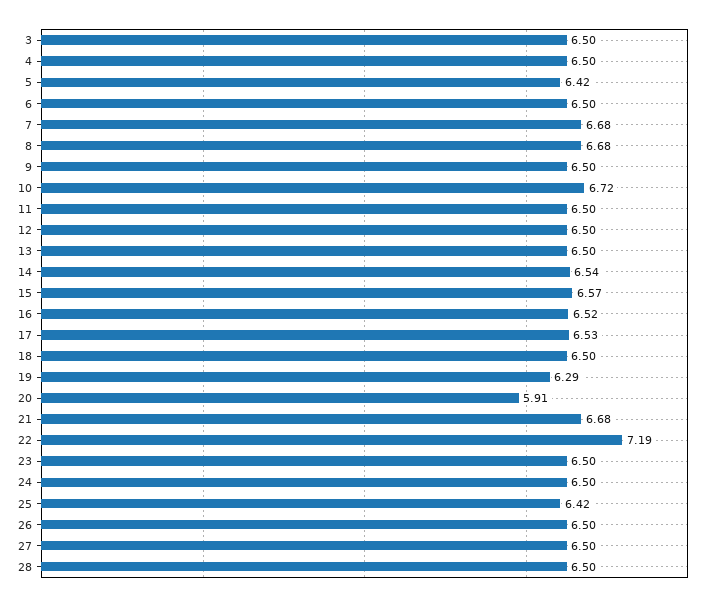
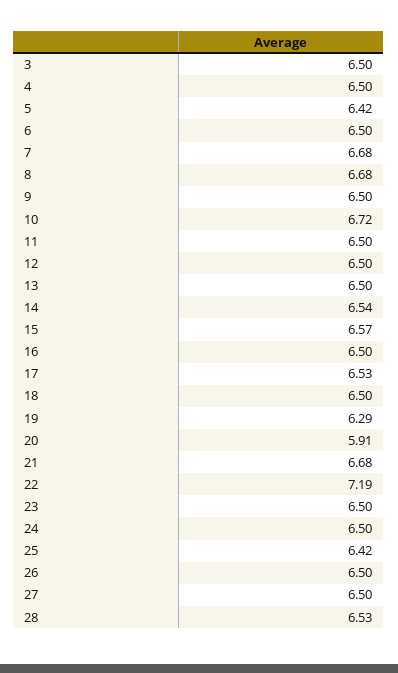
16: 6.52 -> 6.5
28: 6.5 -> 6.53

